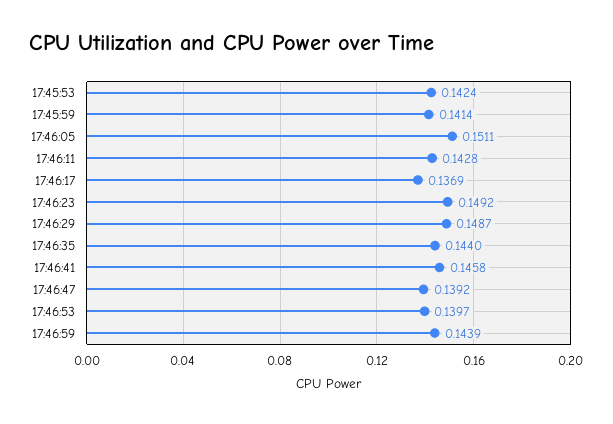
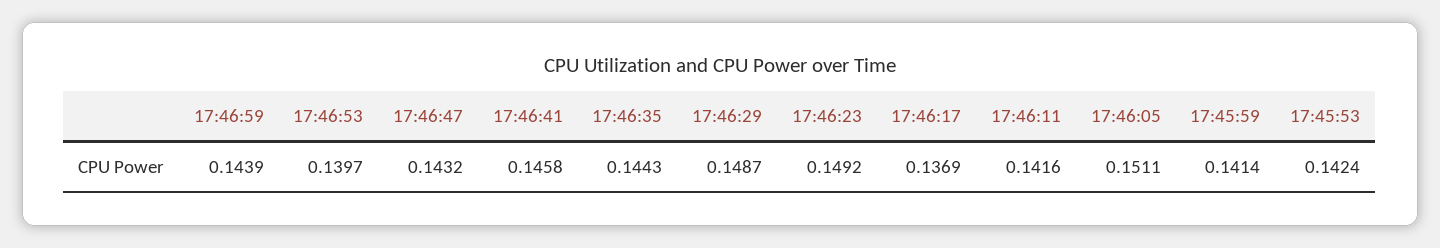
17:46:11: 0.1428 -> 0.1416
17:46:35: 0.144 -> 0.1443
17:46:47: 0.1392 -> 0.1432

